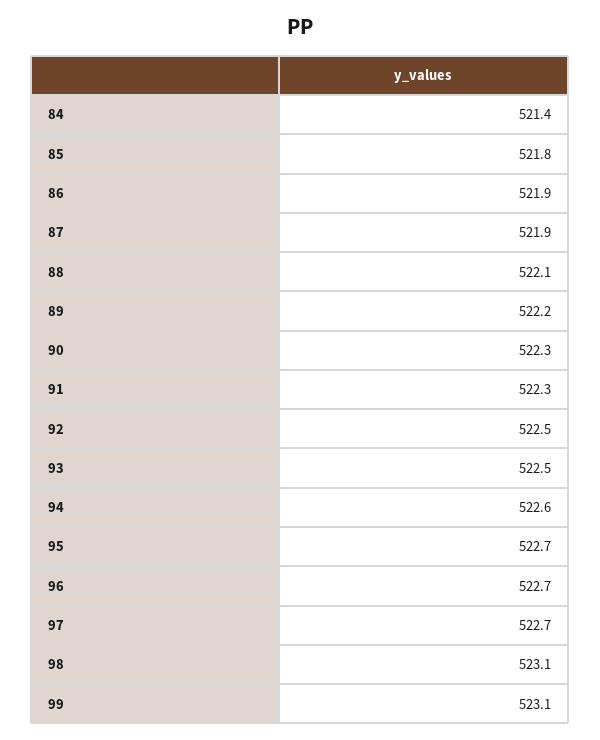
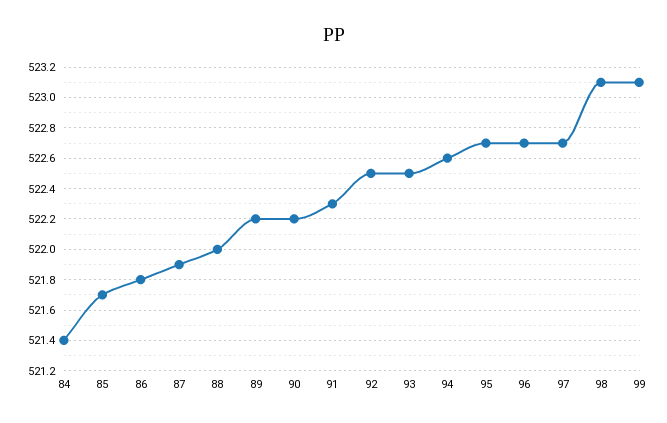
85: 521.8 -> 521.7
86: 521.9 -> 521.8
88: 522.1 -> 522
90: 522.3 -> 522.2

